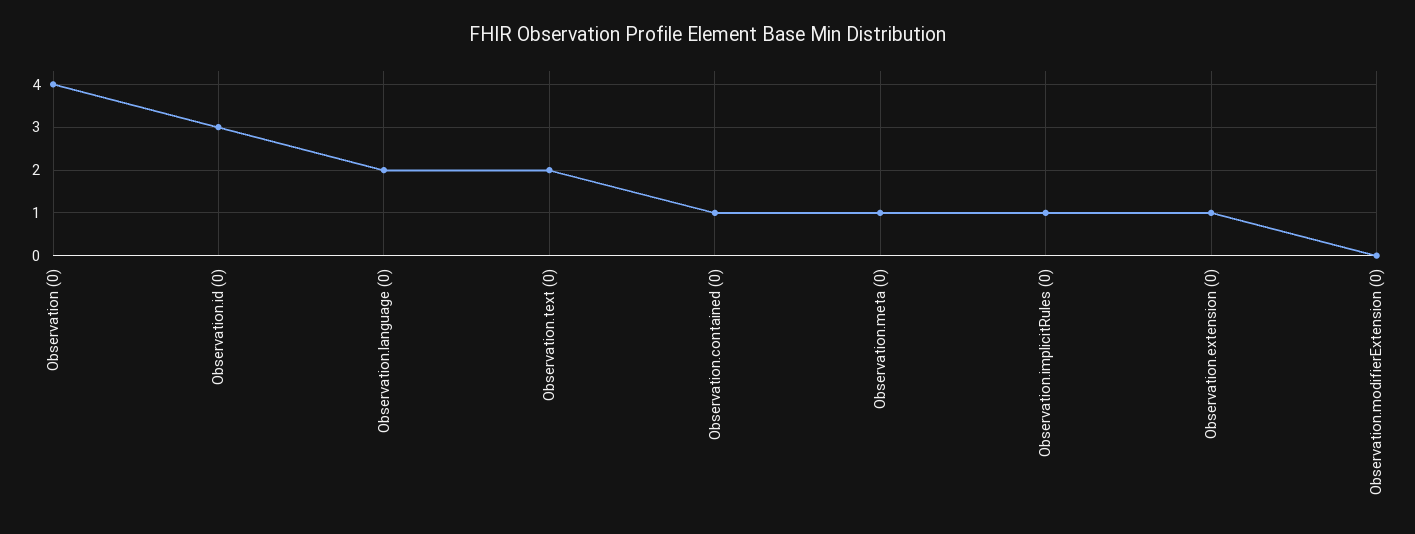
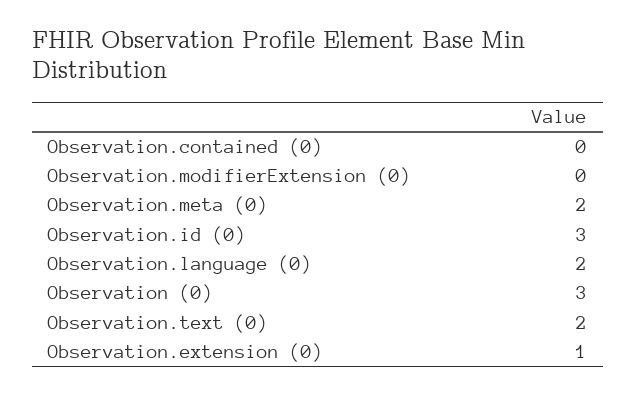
Observation (0): 4 -> 3
Observation.contained (0): 1 -> 0
Observation.meta (0): 1 -> 2
Observation.implicitRules (0): 1 -> none

